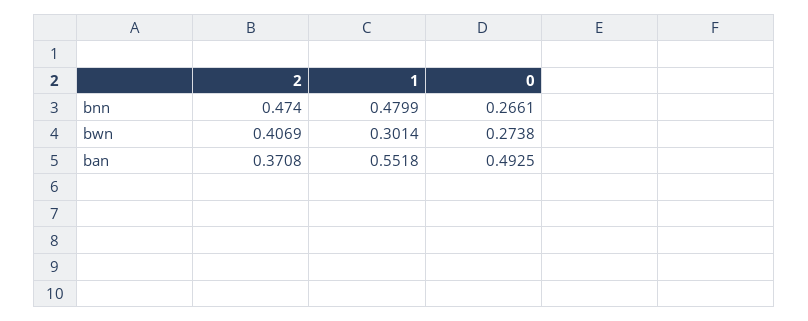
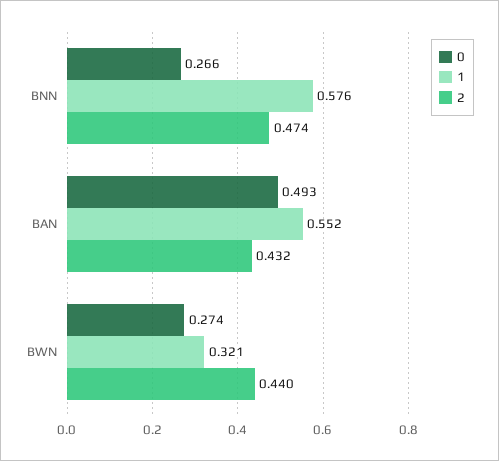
1, bnn: 0.4799 -> 0.576
2, bwn: 0.4069 -> 0.44
1, bwn: 0.3014 -> 0.321
2, ban: 0.3708 -> 0.432

